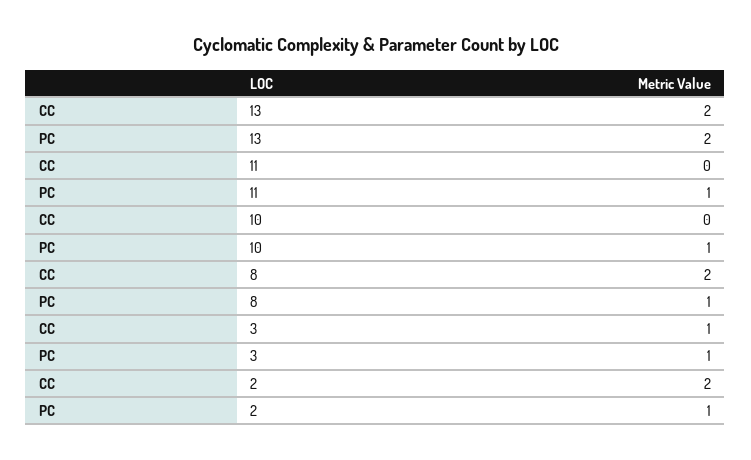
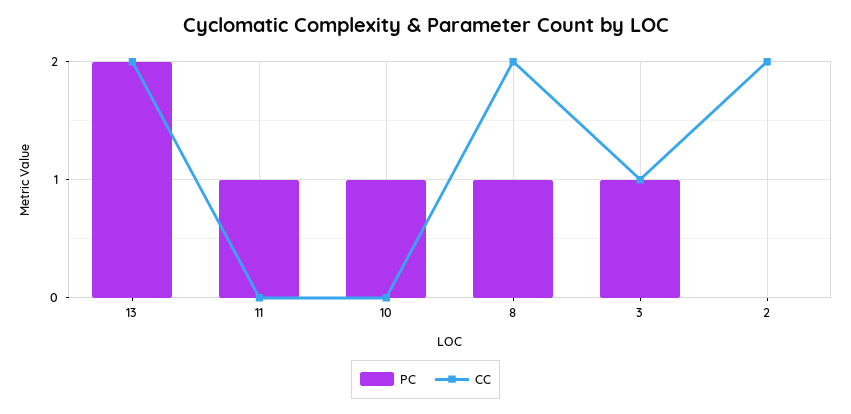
PC, 2: 1 -> 0

